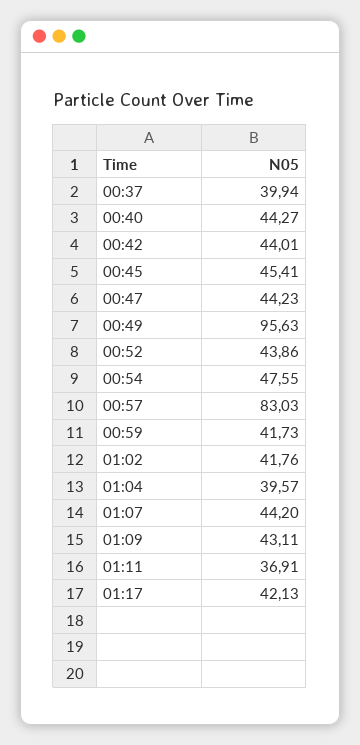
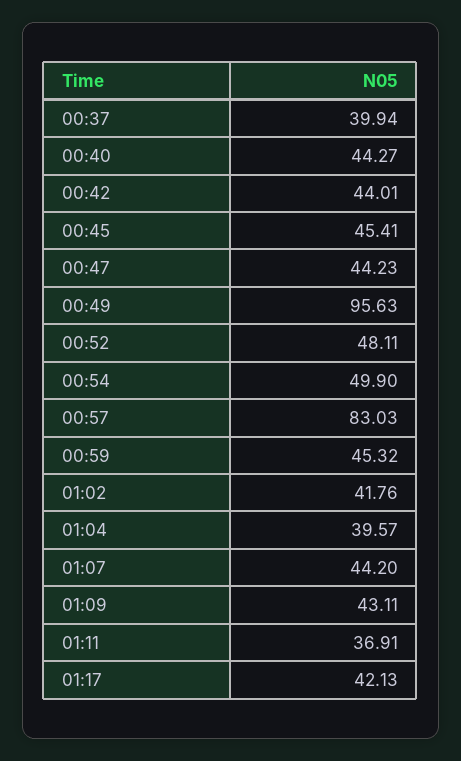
00:52: 43.86 -> 48.11
00:54: 47.55 -> 49.9
00:59: 41.73 -> 45.32

